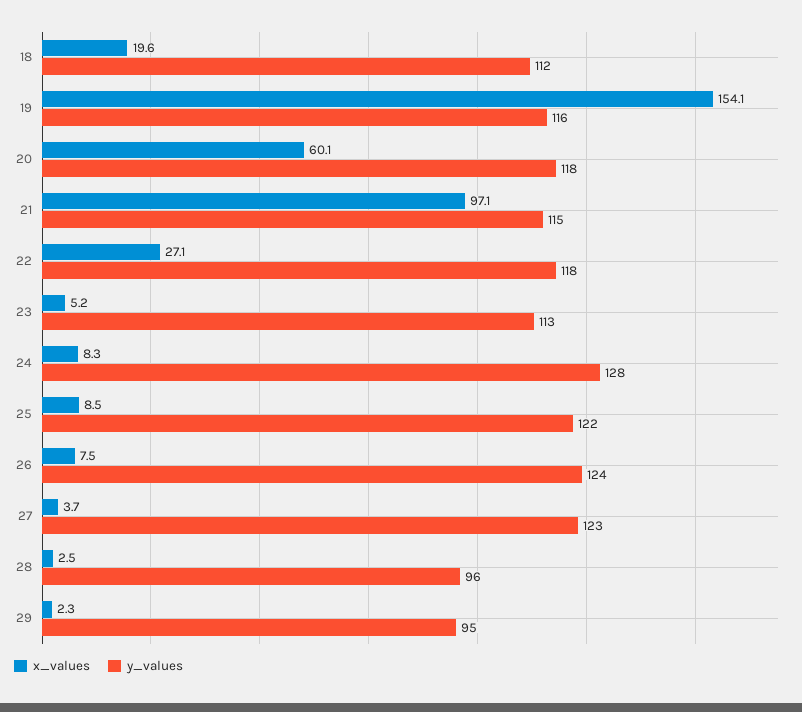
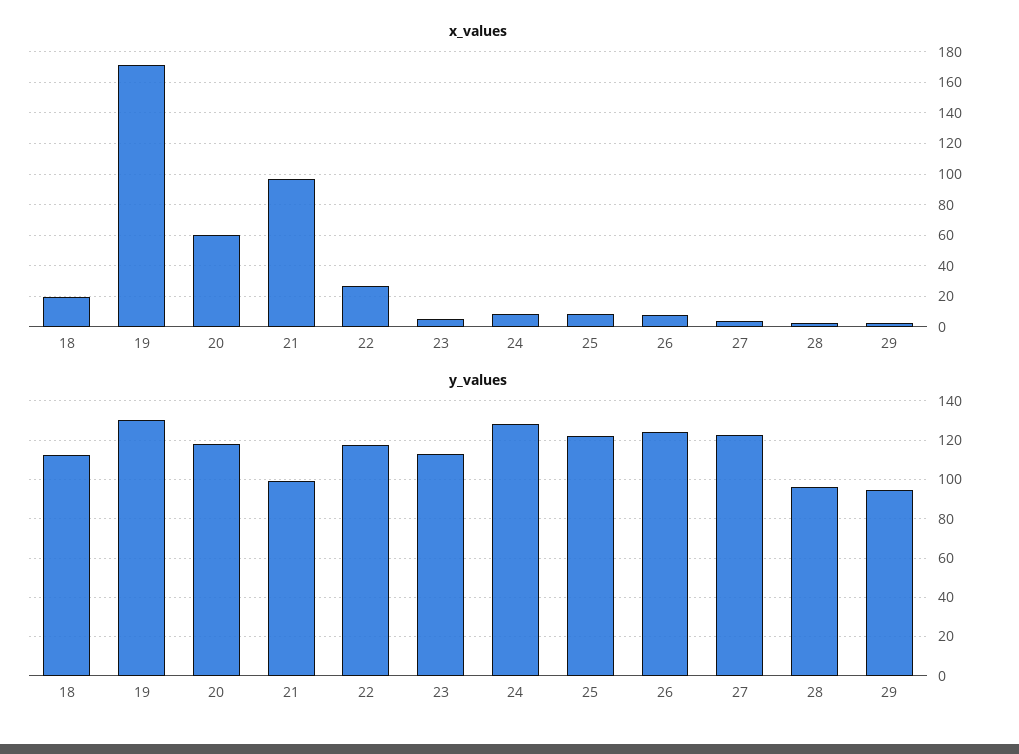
x_values, 19: 154.1 -> 170
y_values, 19: 116 -> 130
y_values, 21: 115 -> 100

